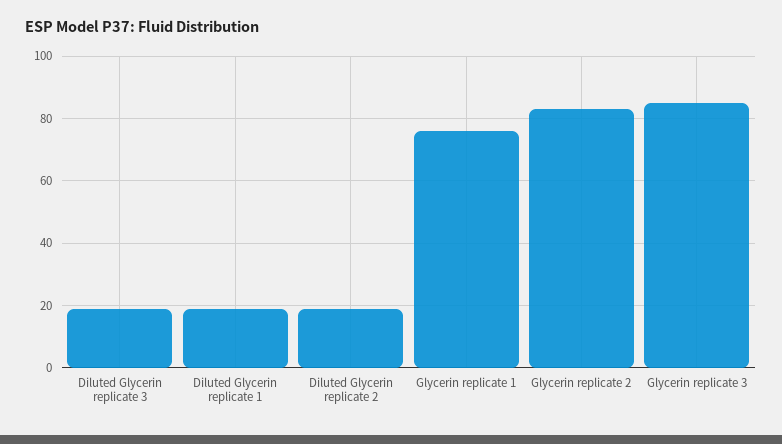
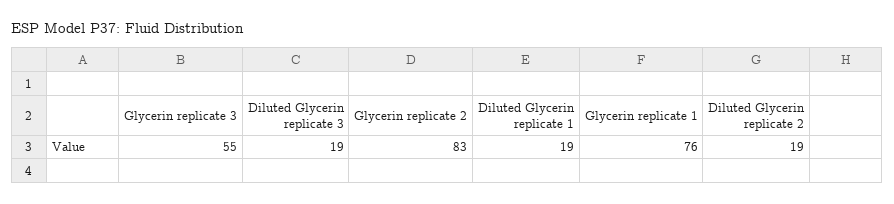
Glycerin replicate 3: 85 -> 55

